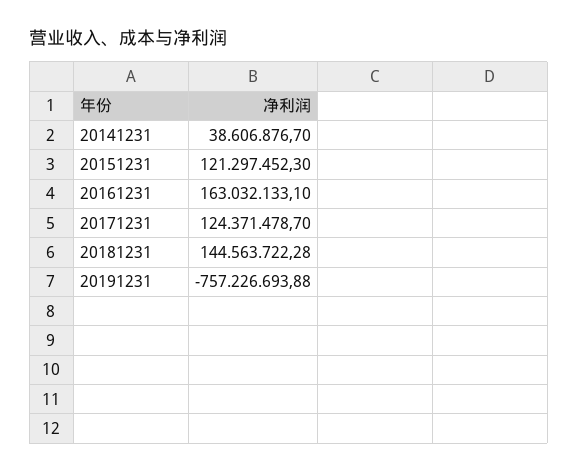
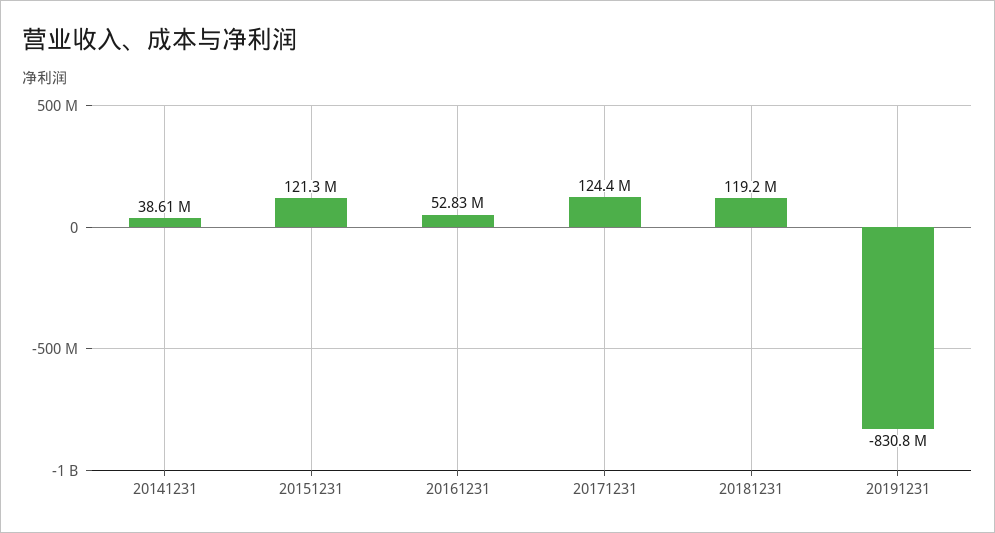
20161231: 163032133.1 -> 52830000
20181231: 144563722.28 -> 119200000
20191231: -757226693.88 -> -830800000

